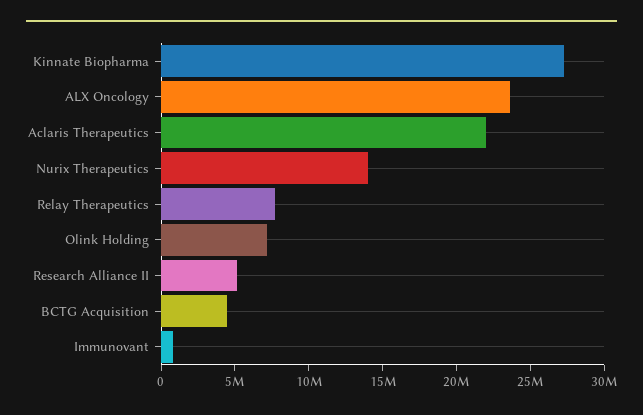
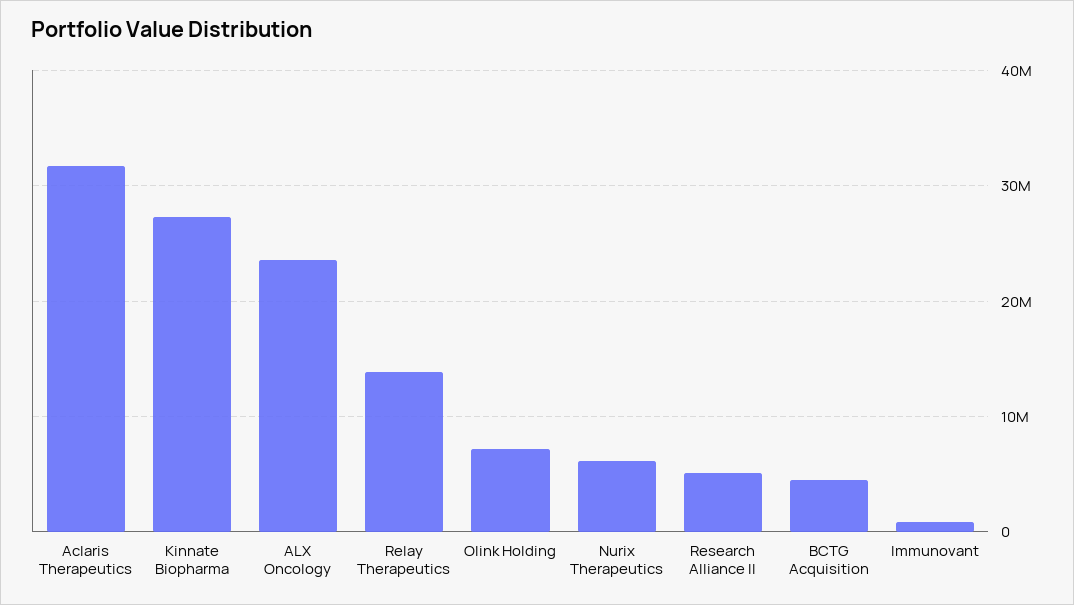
Aclaris Therapeutics: 22000000 -> 32000000
Nurix Therapeutics: 14000000 -> 6000000
Relay Therapeutics: 8000000 -> 14000000

